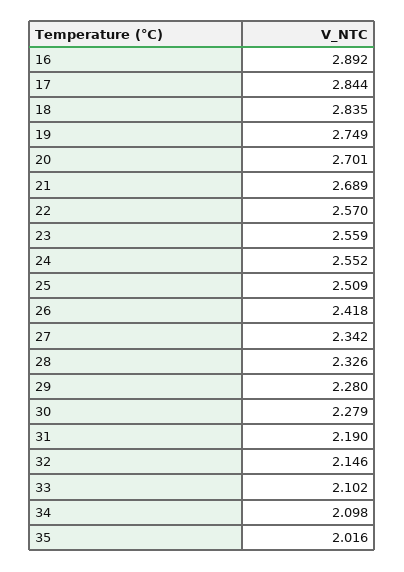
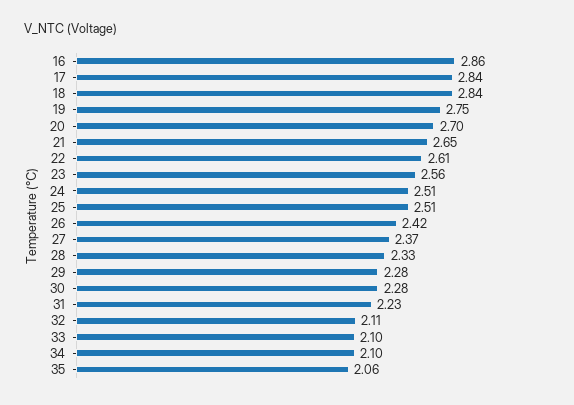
16: 2.892 -> 2.86
21: 2.689 -> 2.65
22: 2.57 -> 2.61
24: 2.552 -> 2.51
27: 2.342 -> 2.37
31: 2.19 -> 2.23
32: 2.146 -> 2.11
35: 2.016 -> 2.06

